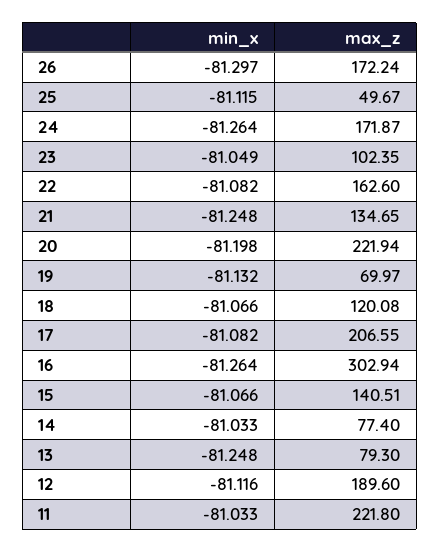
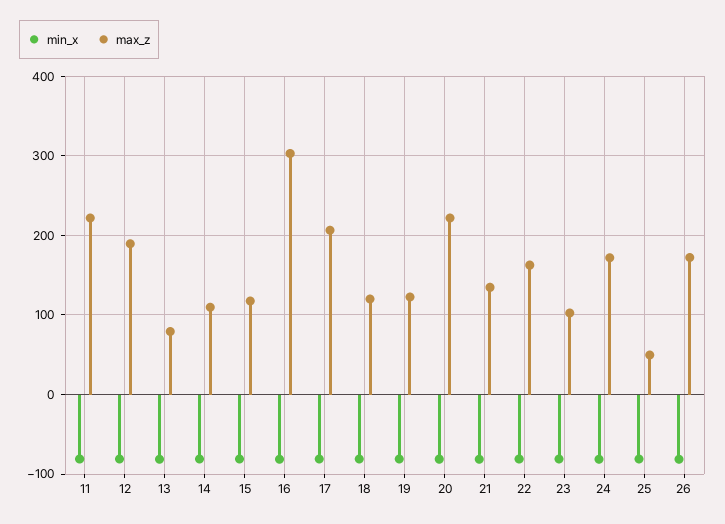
max_z, 19: 69.97 -> 120
max_z, 15: 140.51 -> 120
max_z, 14: 77.4 -> 110

